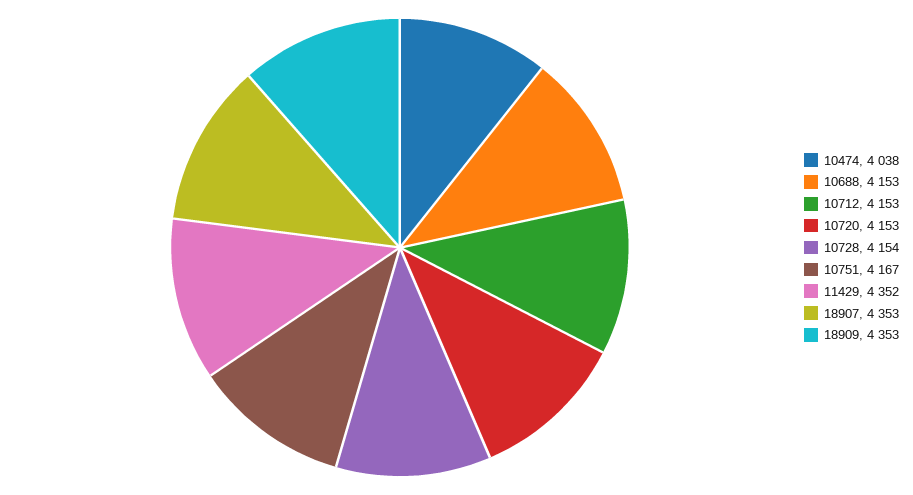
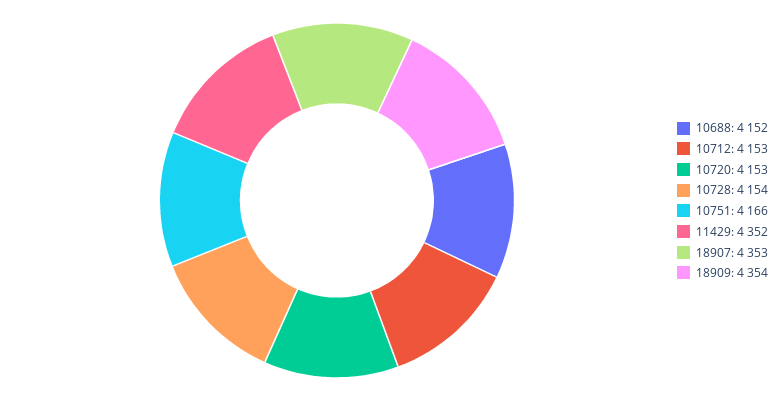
10474: 4038 -> none
10688: 4153 -> 4152
10751: 4167 -> 4166
18909: 4353 -> 4354

